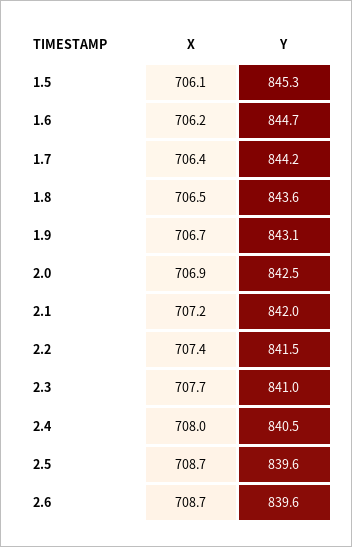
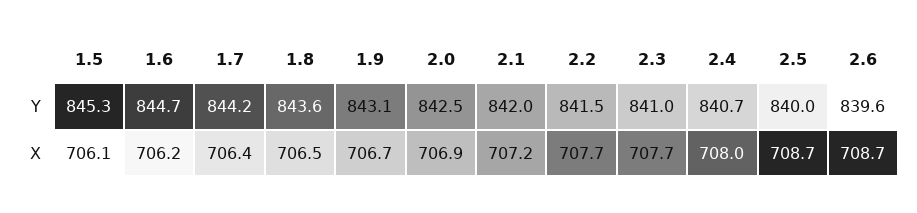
X, 2.2: 707.4 -> 707.7
Y, 2.4: 840.5 -> 840.7
Y, 2.5: 839.6 -> 840

